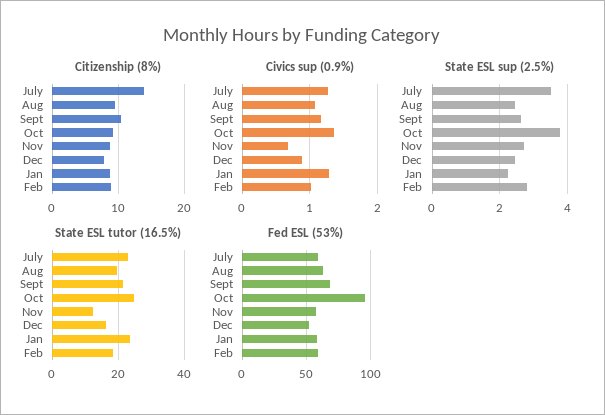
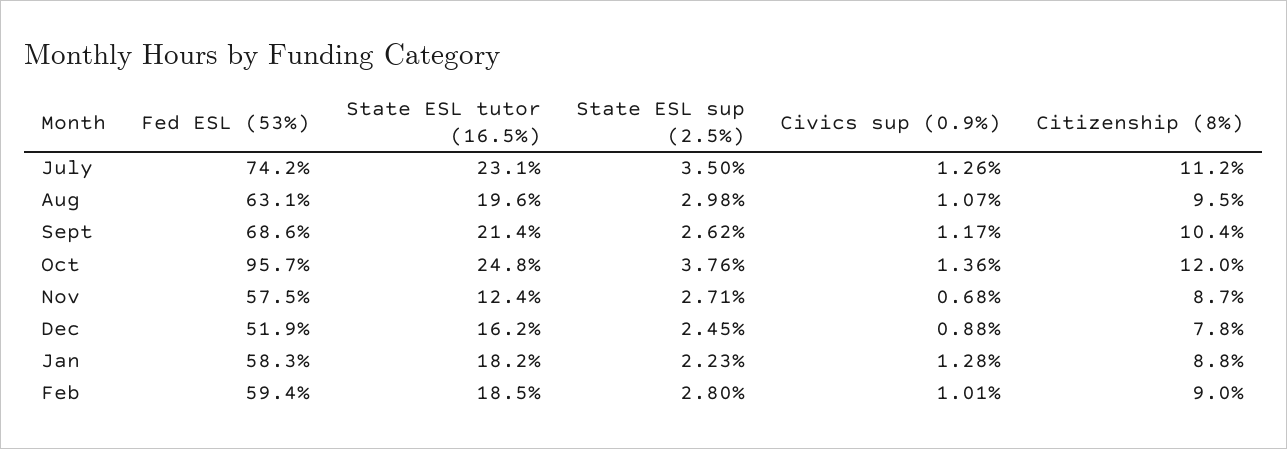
Citizenship (8%), July: 14 -> 11.2
Citizenship (8%), Oct: 9 -> 12
State ESL sup (2.5%), Aug: 2.4 -> 2.98
State ESL tutor (16.5%), Jan: 24 -> 18.2
Fed ESL (53%), July: 60 -> 74.2

